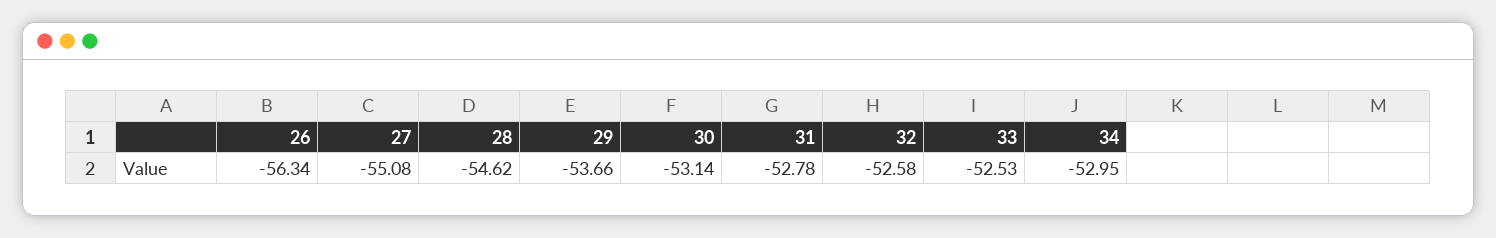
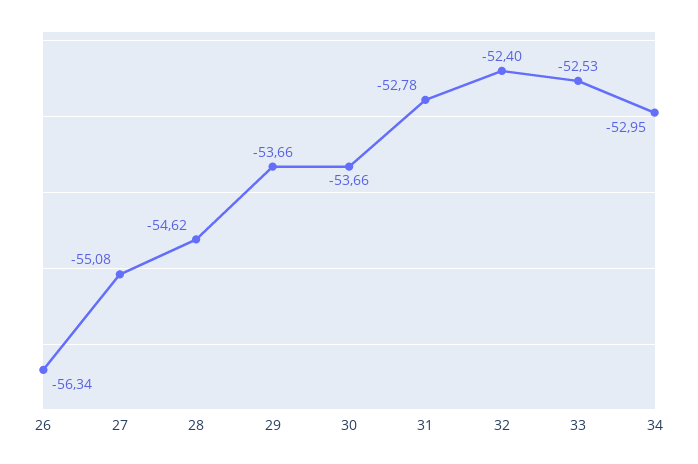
30: -53.14 -> -53.66
32: -52.58 -> -52.4

